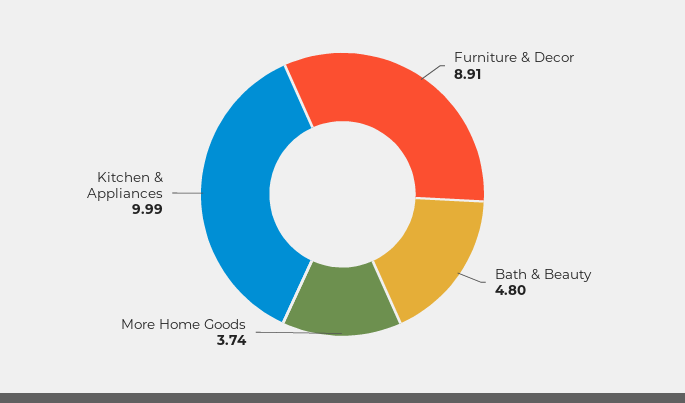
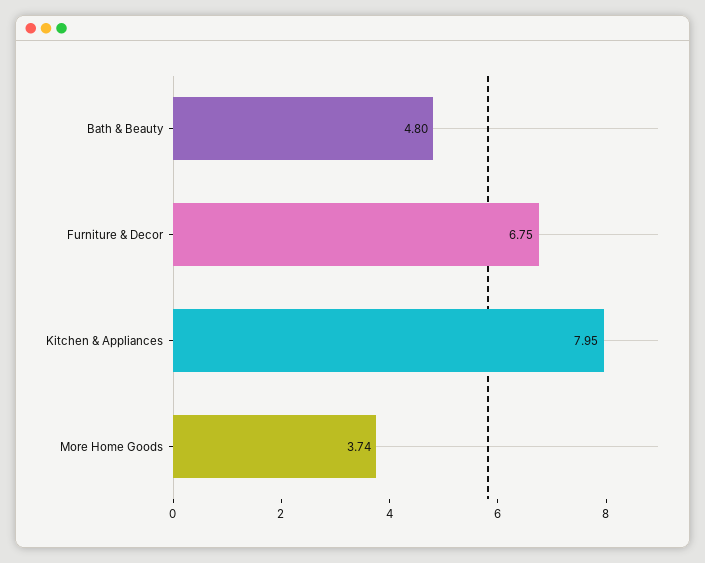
Furniture & Decor: 8.91 -> 6.75
Kitchen & Appliances: 9.99 -> 7.95

